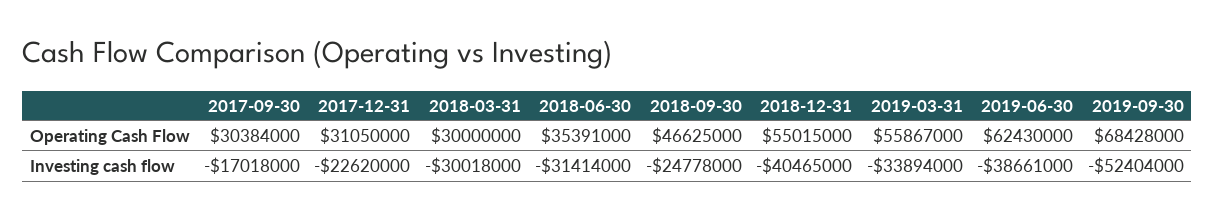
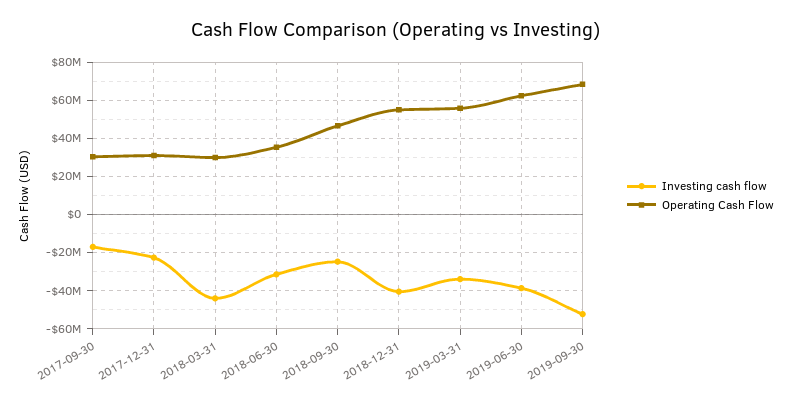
Investing cash flow, 2018-03-31: -30018000 -> -45000000

